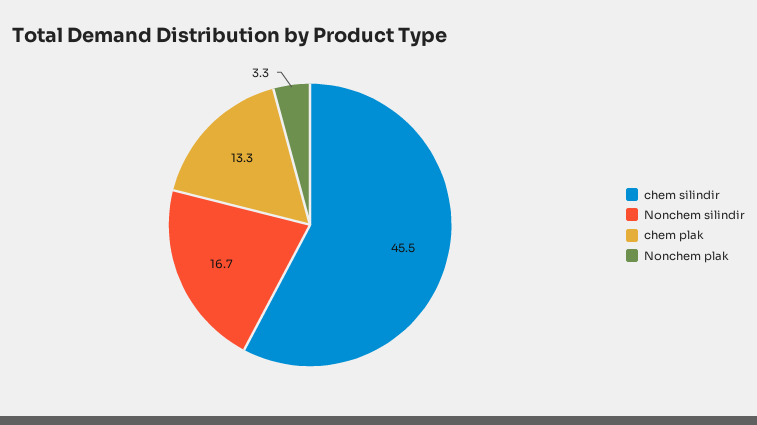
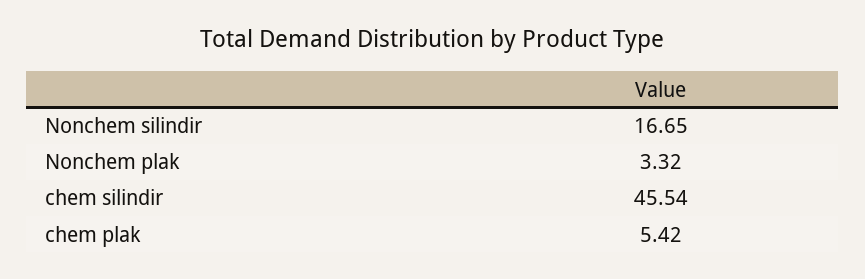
chem plak: 13.3 -> 5.42

